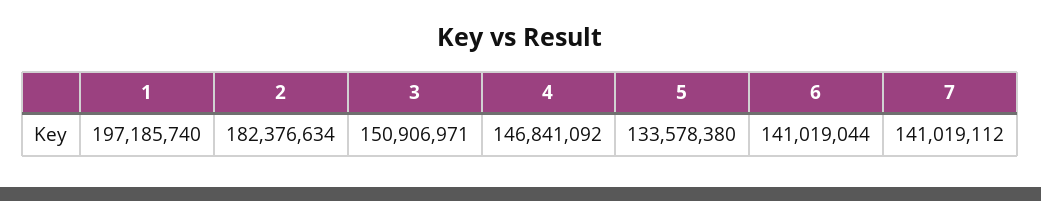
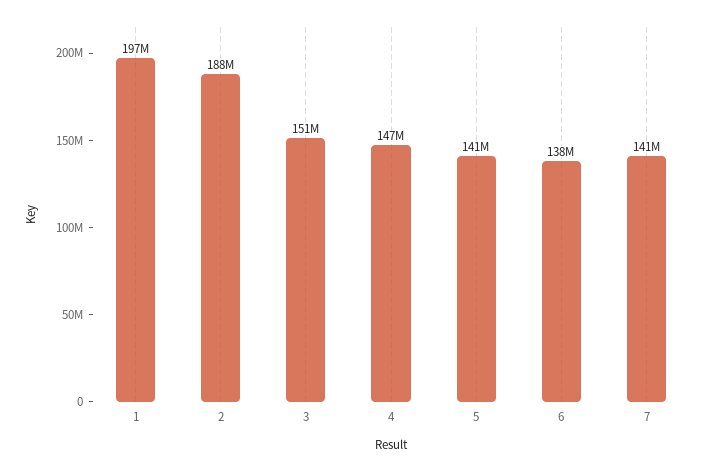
2: 182376634 -> 188000000
5: 133578380 -> 141000000
6: 141019044 -> 138000000

